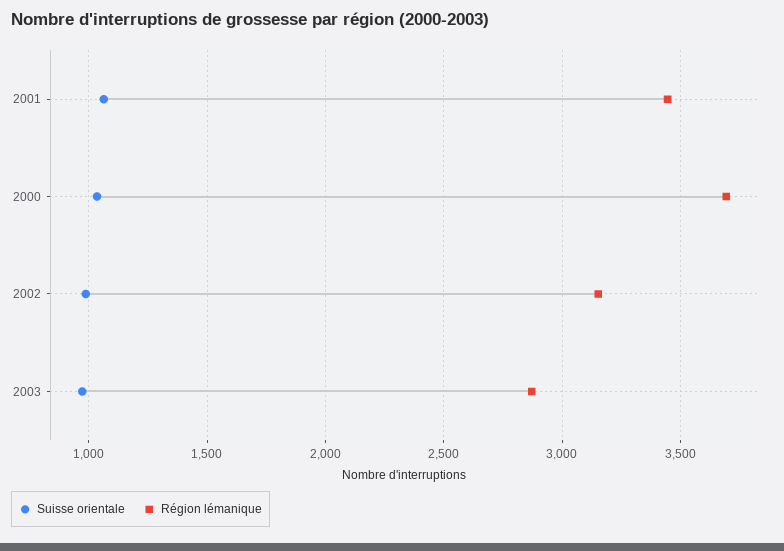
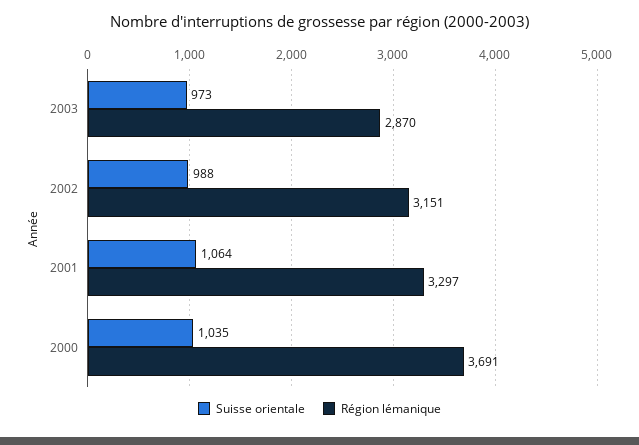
Région lémanique, 2001: 3450 -> 3297

